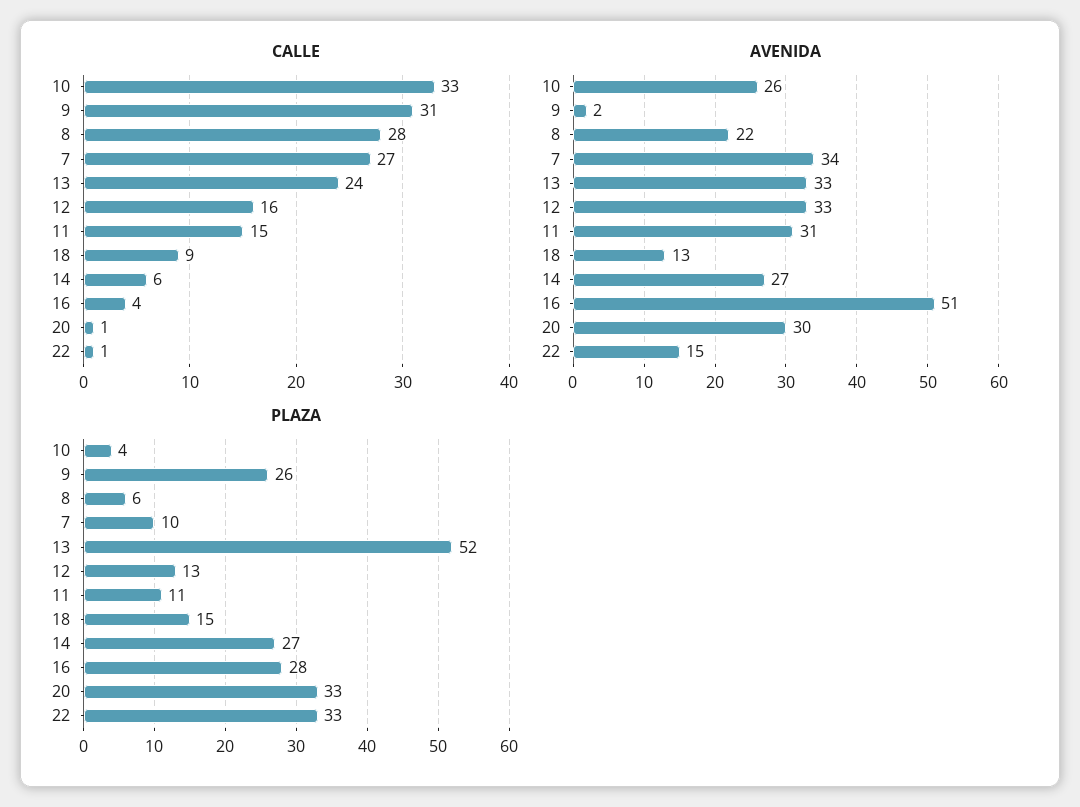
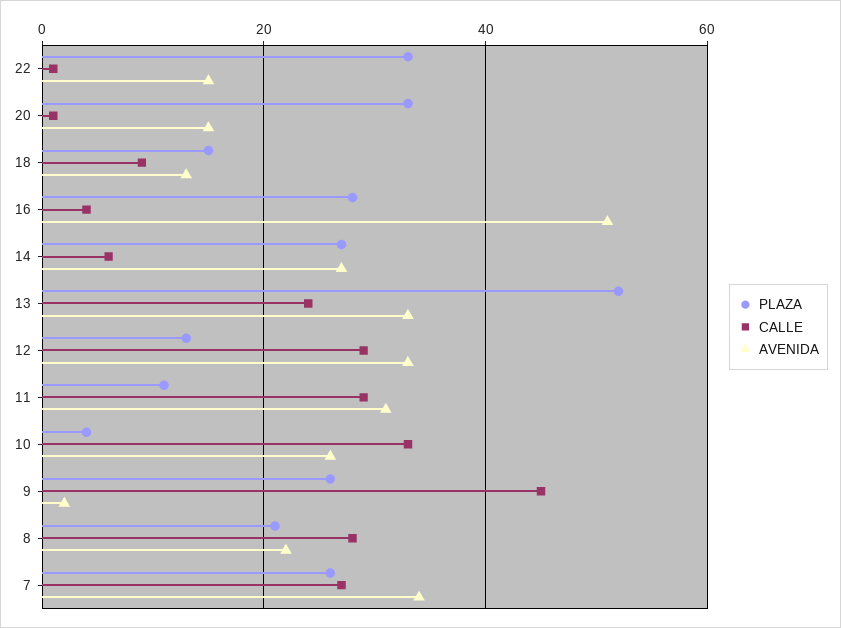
CALLE, 9: 31 -> 45
CALLE, 12: 16 -> 30
CALLE, 11: 15 -> 30
AVENIDA, 20: 30 -> 15
PLAZA, 8: 6 -> 20
PLAZA, 7: 10 -> 25

